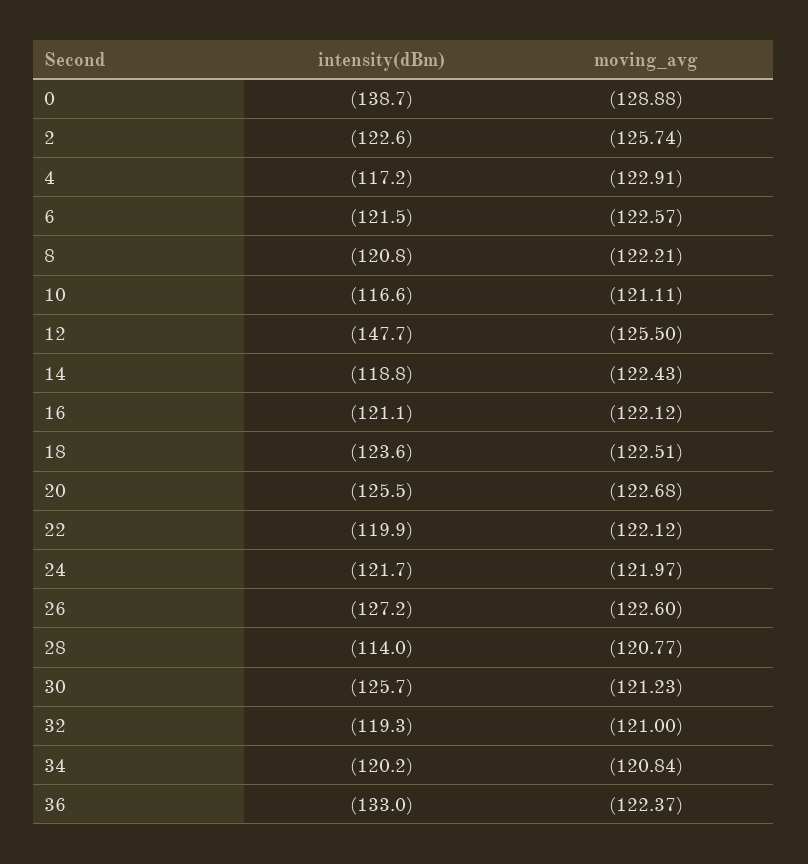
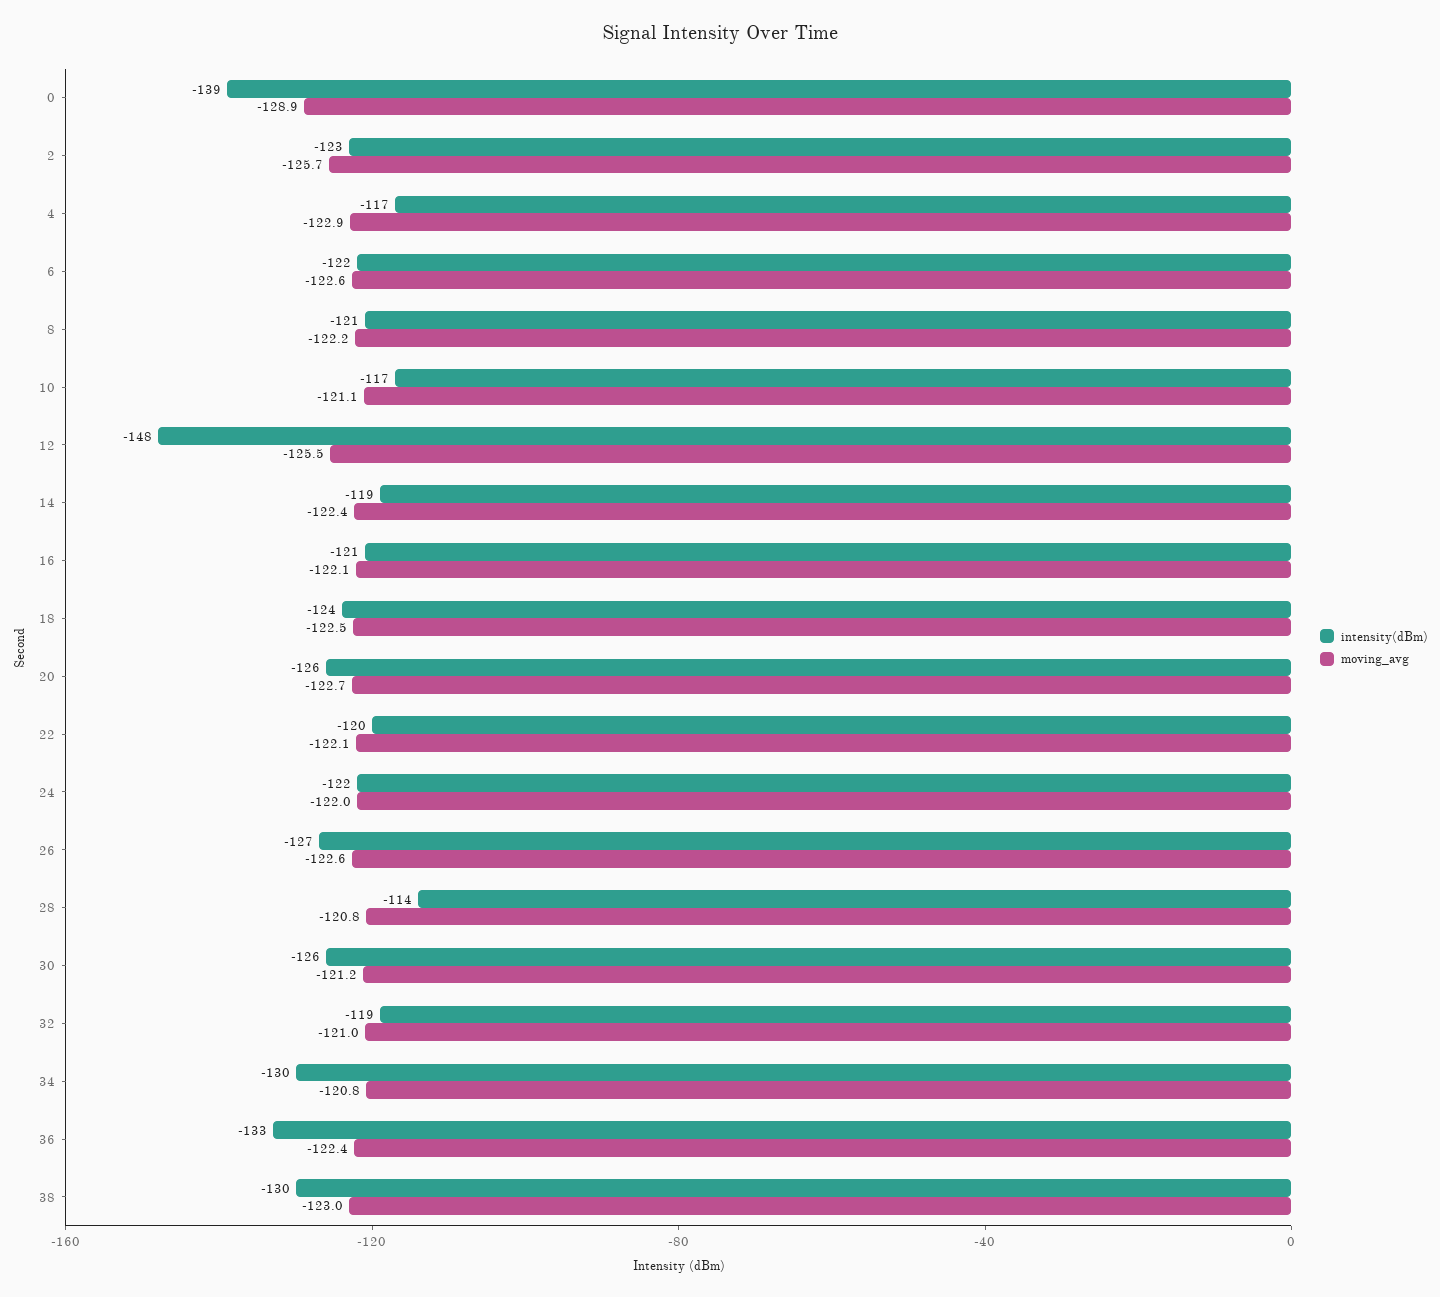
intensity(dBm), 34: -120.2 -> -130
intensity(dBm), 38: none -> -130
moving_avg, 38: none -> -123

